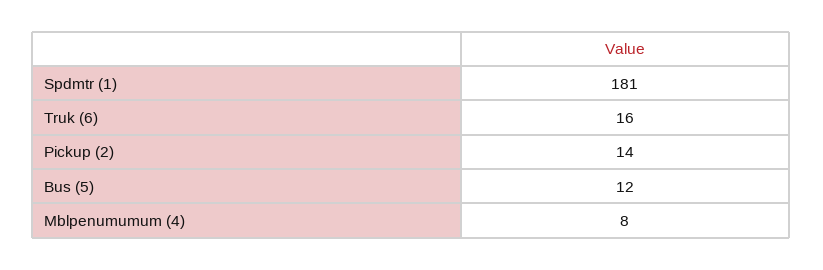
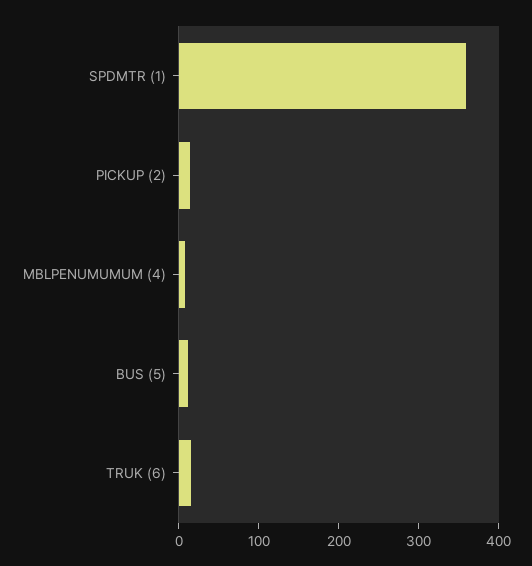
Spdmtr (1): 181 -> 360

